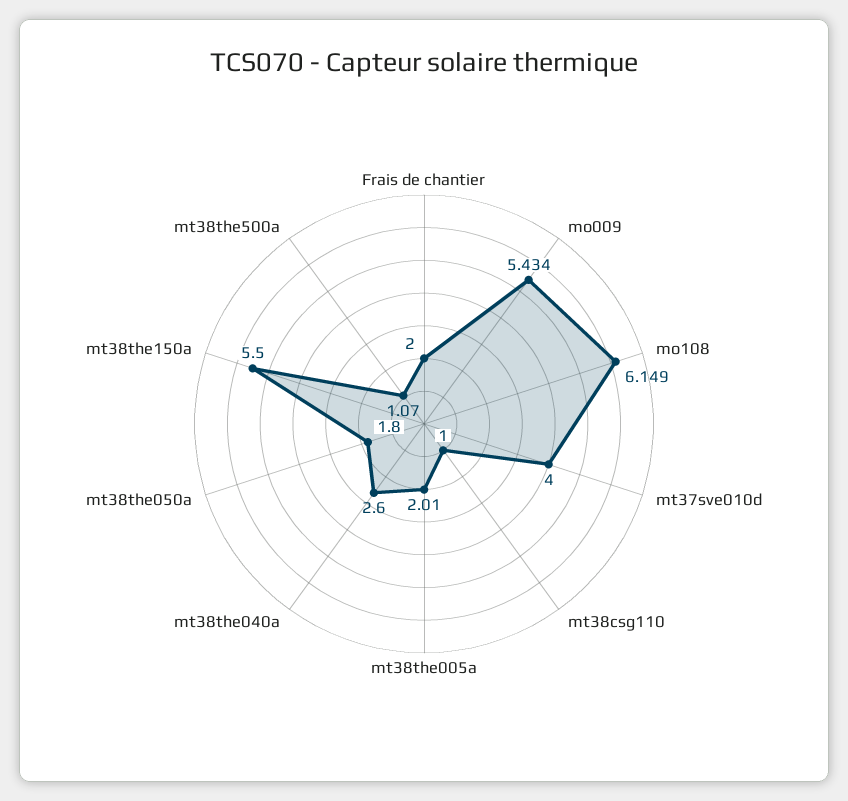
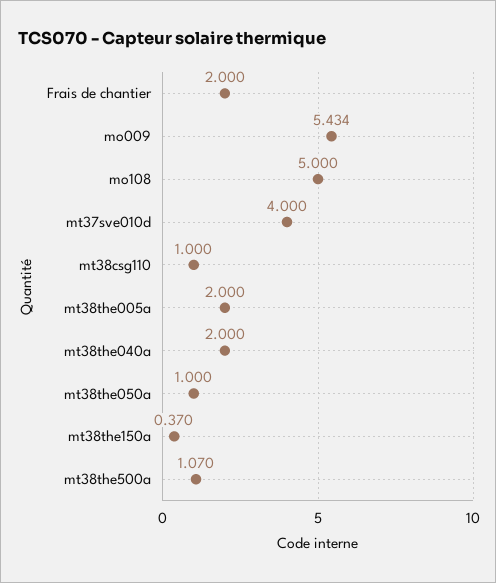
mo108: 6.149 -> 5
mt38the005a: 2.01 -> 2
mt38the040a: 2.6 -> 2
mt38the050a: 1.8 -> 1
mt38the150a: 5.5 -> 0.37

